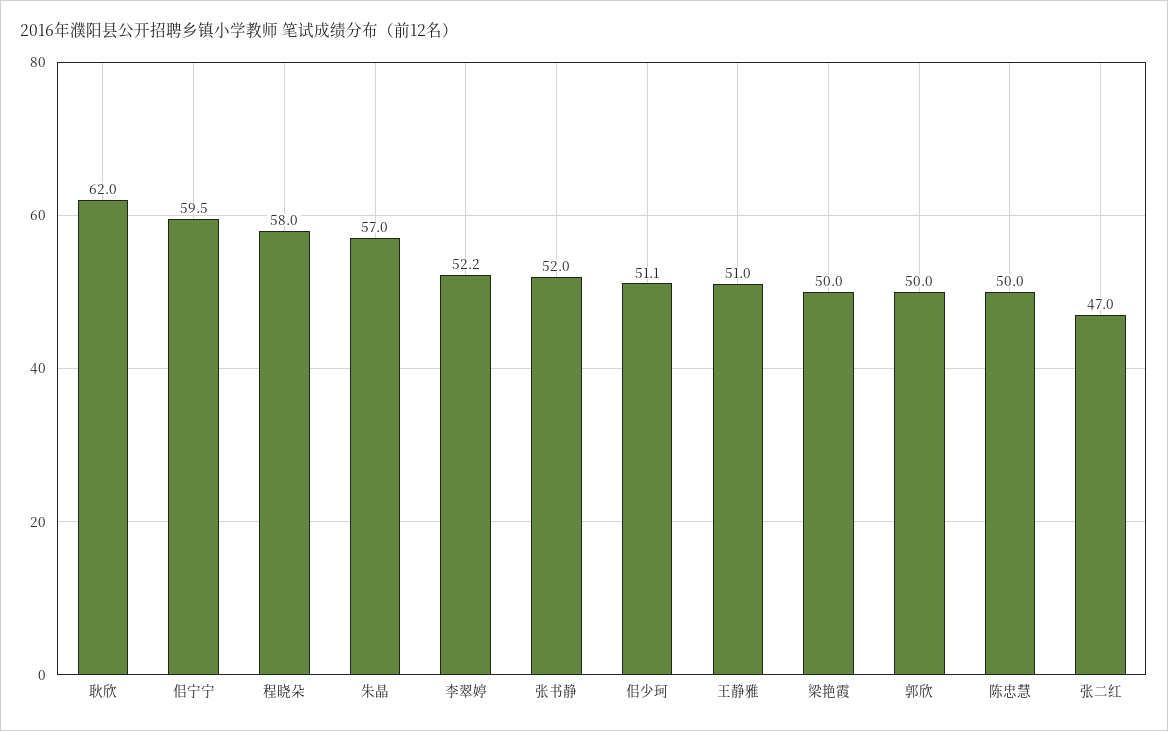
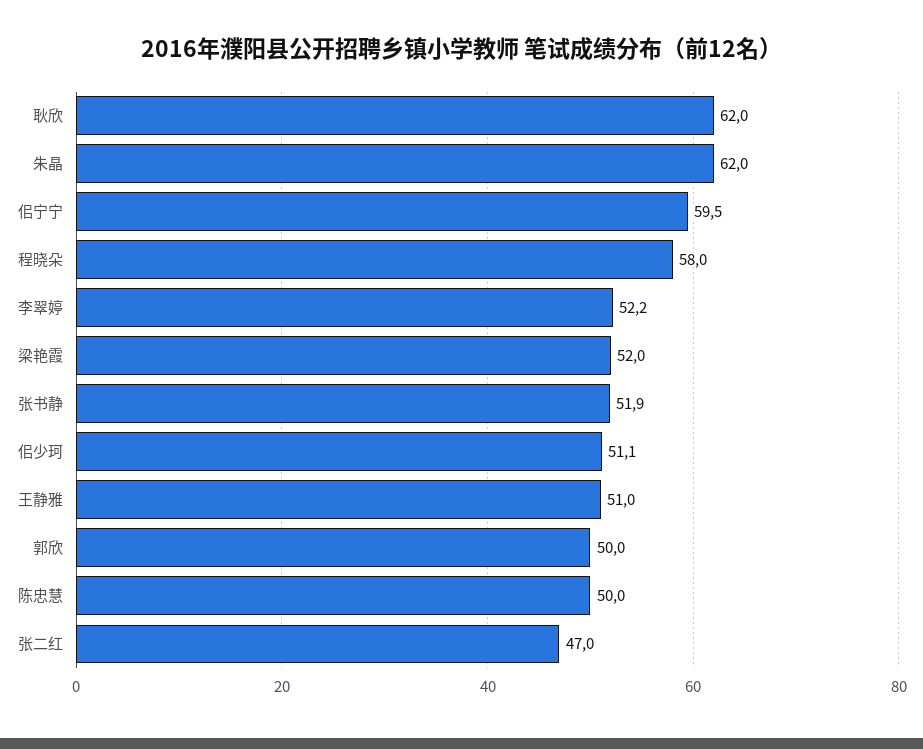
朱晶: 57 -> 62
张书静: 52 -> 51.9
梁艳霞: 50 -> 52

